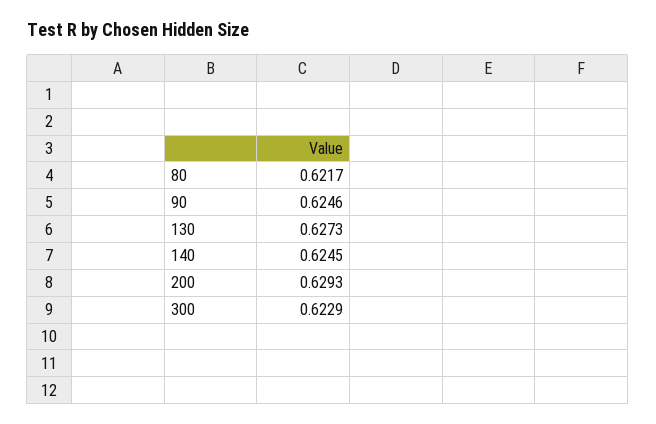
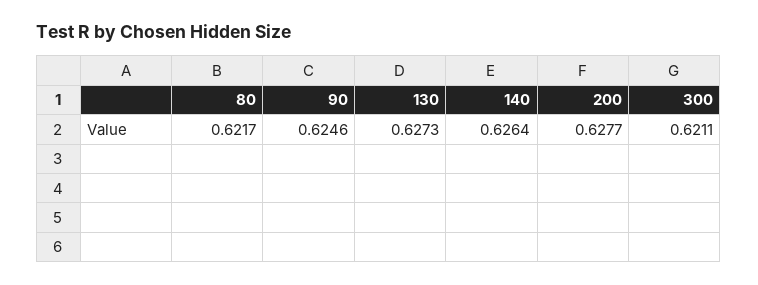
140: 0.6245 -> 0.6264
200: 0.6293 -> 0.6277
300: 0.6229 -> 0.6211

